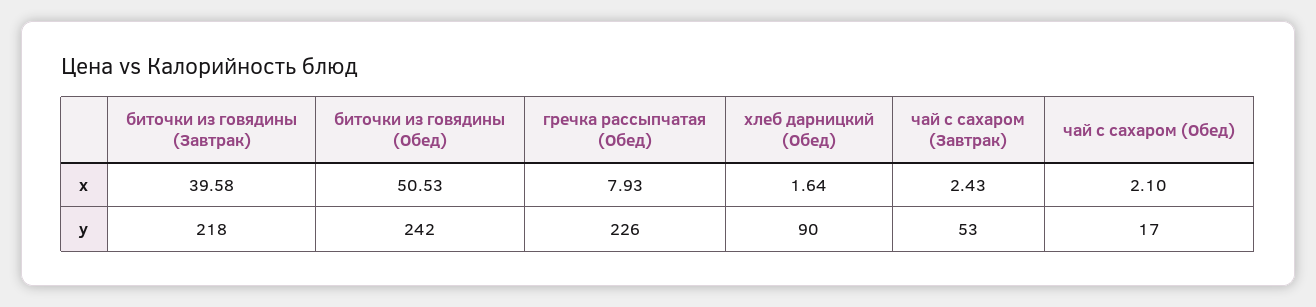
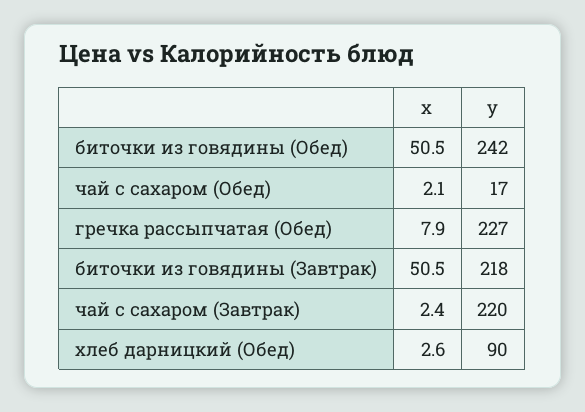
биточки из говядины (Завтрак), x: 39.58 -> 50.5
хлеб дарницкий (Обед), x: 1.64 -> 2.6
гречка рассыпчатая (Обед), y: 226 -> 227
чай с сахаром (Завтрак), y: 53 -> 220

